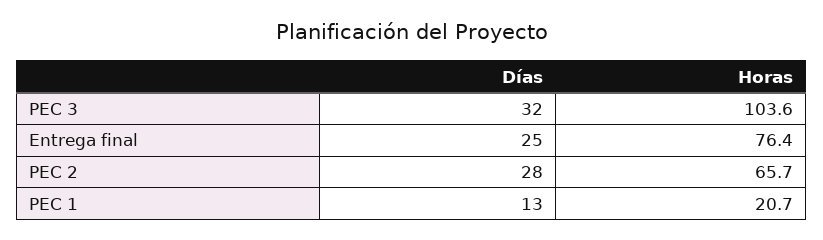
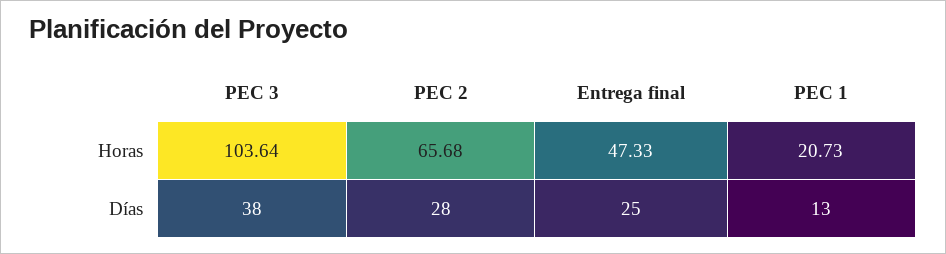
Días, PEC 3: 32 -> 38
Horas, Entrega final: 76.4 -> 47.33

